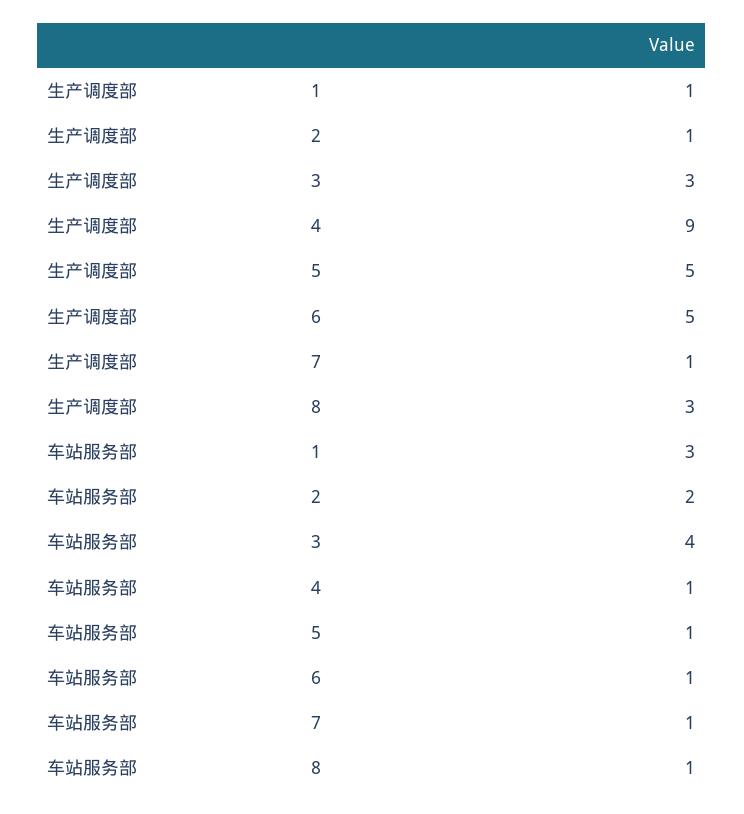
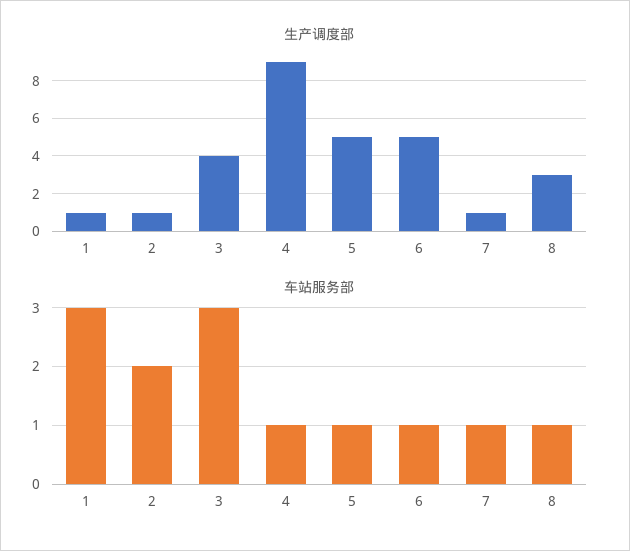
生产调度部, 3: 3 -> 4
车站服务部, 3: 4 -> 3

